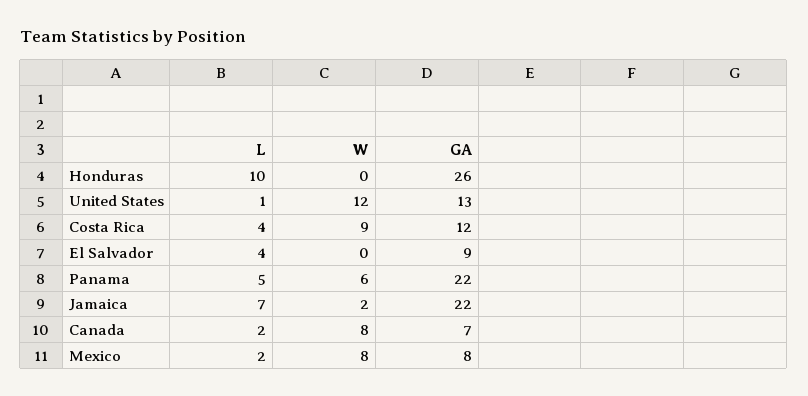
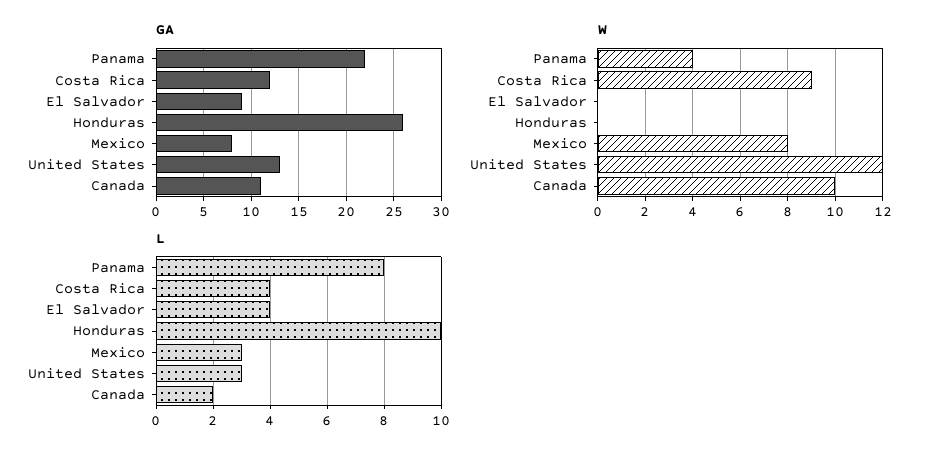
L, United States: 1 -> 3
L, Panama: 5 -> 8
W, Panama: 6 -> 4
L, Jamaica: 7 -> none
W, Jamaica: 2 -> none
GA, Jamaica: 22 -> none
W, Canada: 8 -> 10
GA, Canada: 7 -> 11
L, Mexico: 2 -> 3

